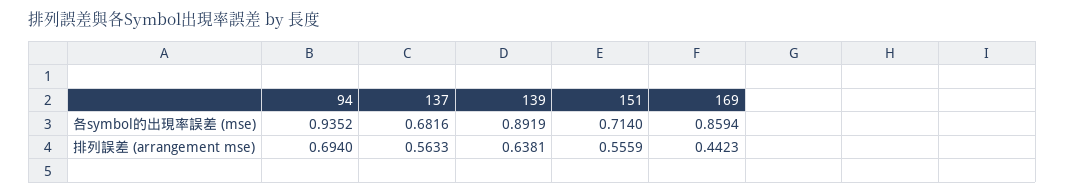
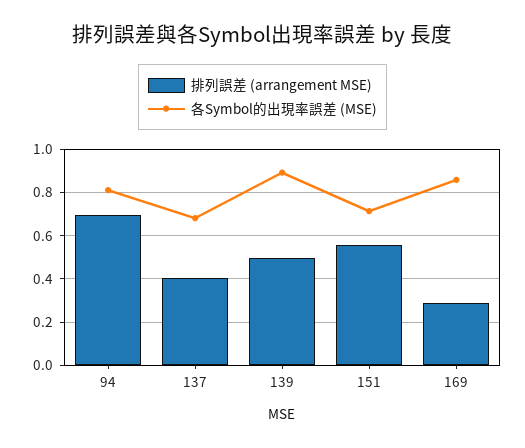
各symbol的出現率誤差 (mse), 94: 0.9352 -> 0.8
排列誤差 (arrangement mse), 137: 0.5633 -> 0.4
排列誤差 (arrangement mse), 139: 0.6381 -> 0.5
排列誤差 (arrangement mse), 169: 0.4423 -> 0.3

